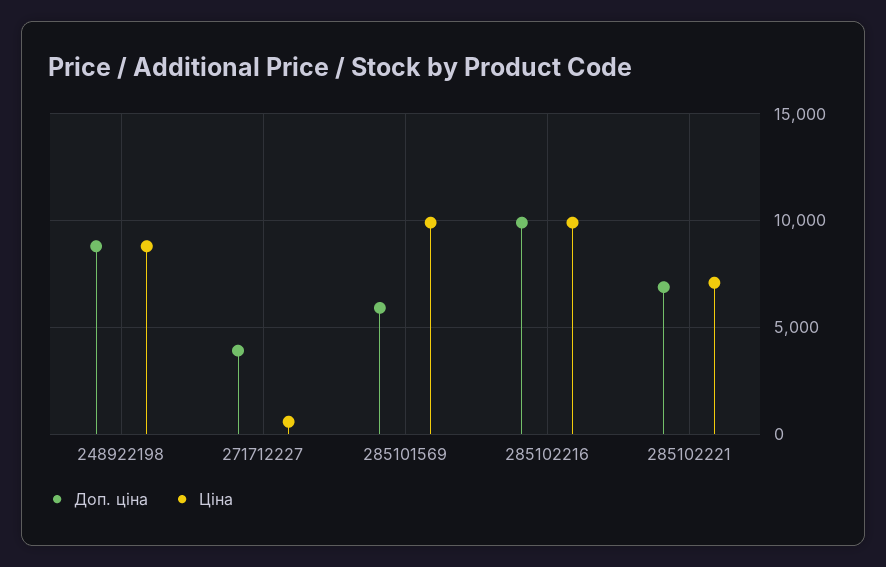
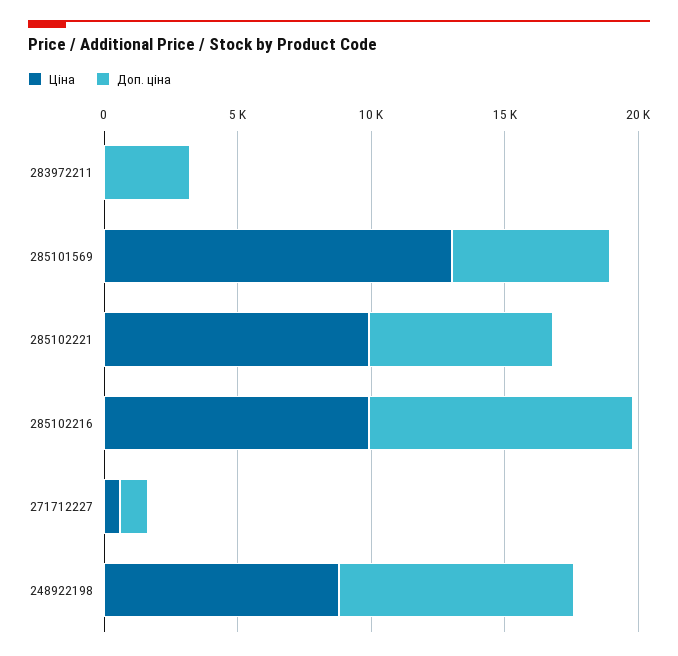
Доп. ціна, 271712227: 4000 -> 1000
Ціна, 285101569: 10000 -> 13000
Ціна, 285102221: 7000 -> 10000
Ціна, 283972211: none -> 0
Доп. ціна, 283972211: none -> 3000

